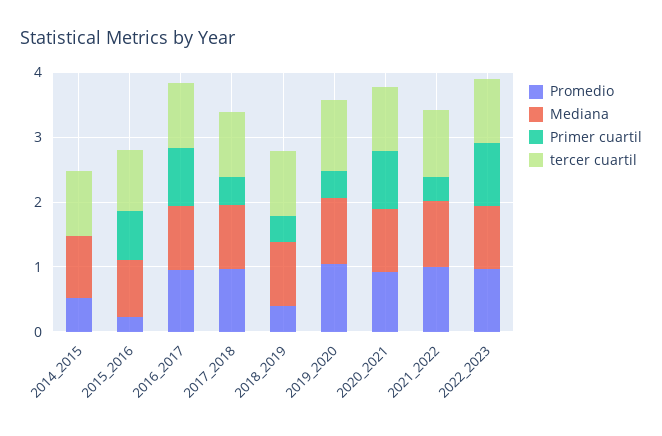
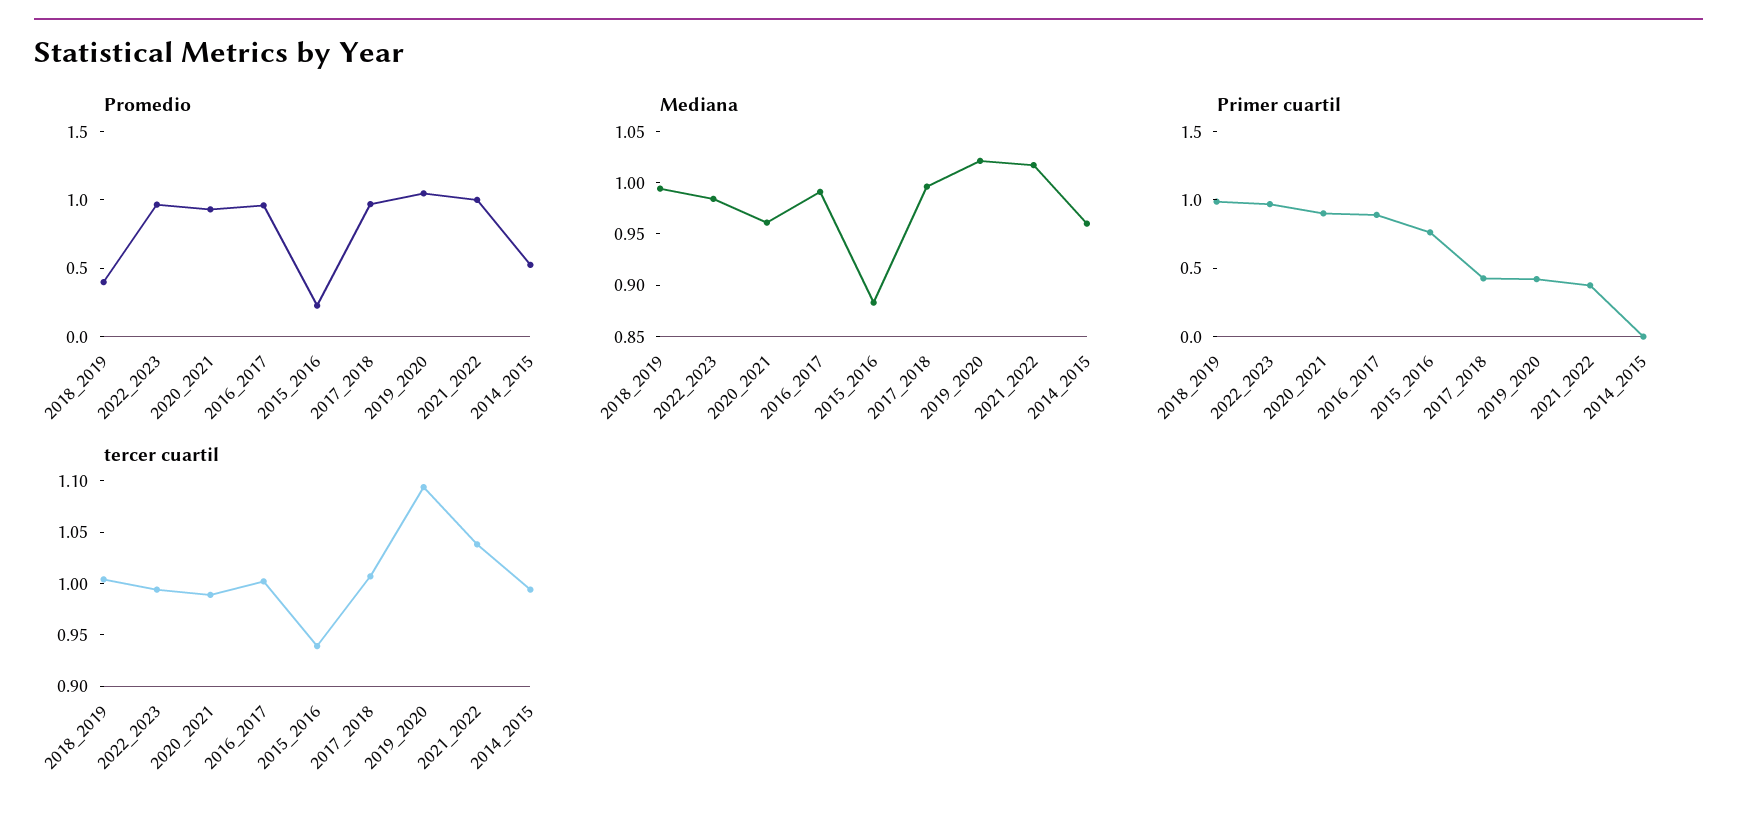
Primer cuartil, 2018_2019: 0.4 -> 1

